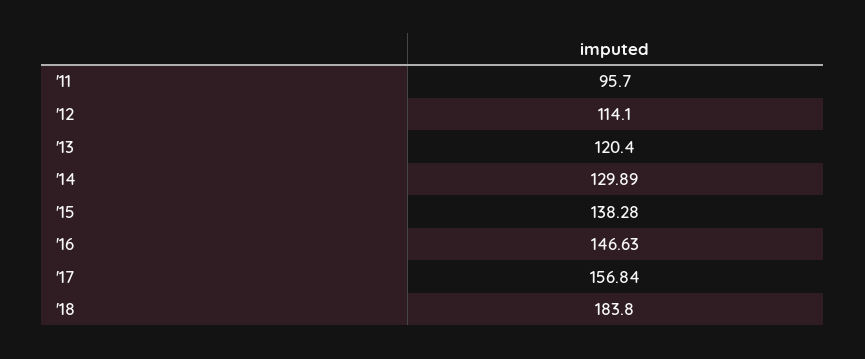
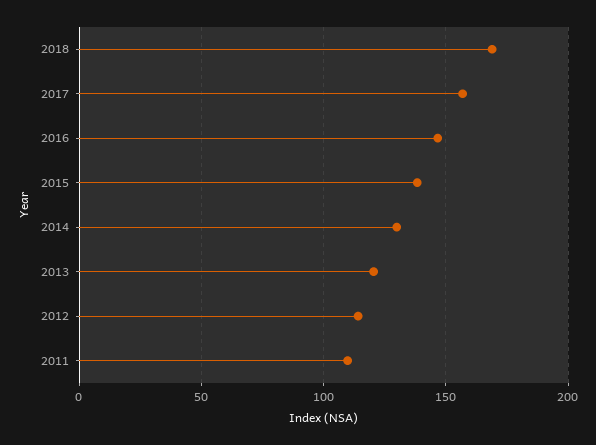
'11: 95.7 -> 110
'18: 183.8 -> 170

